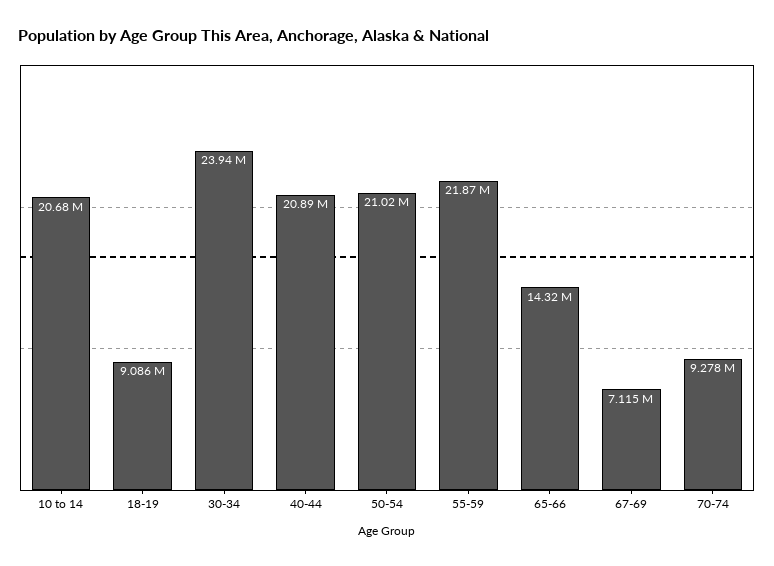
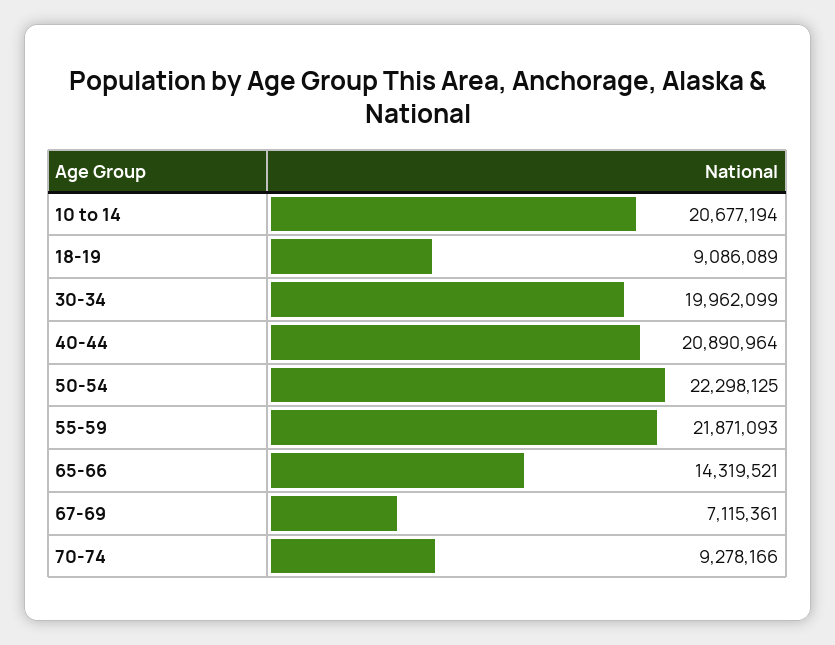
30-34: 23940000 -> 19962099
50-54: 21020000 -> 22298125

